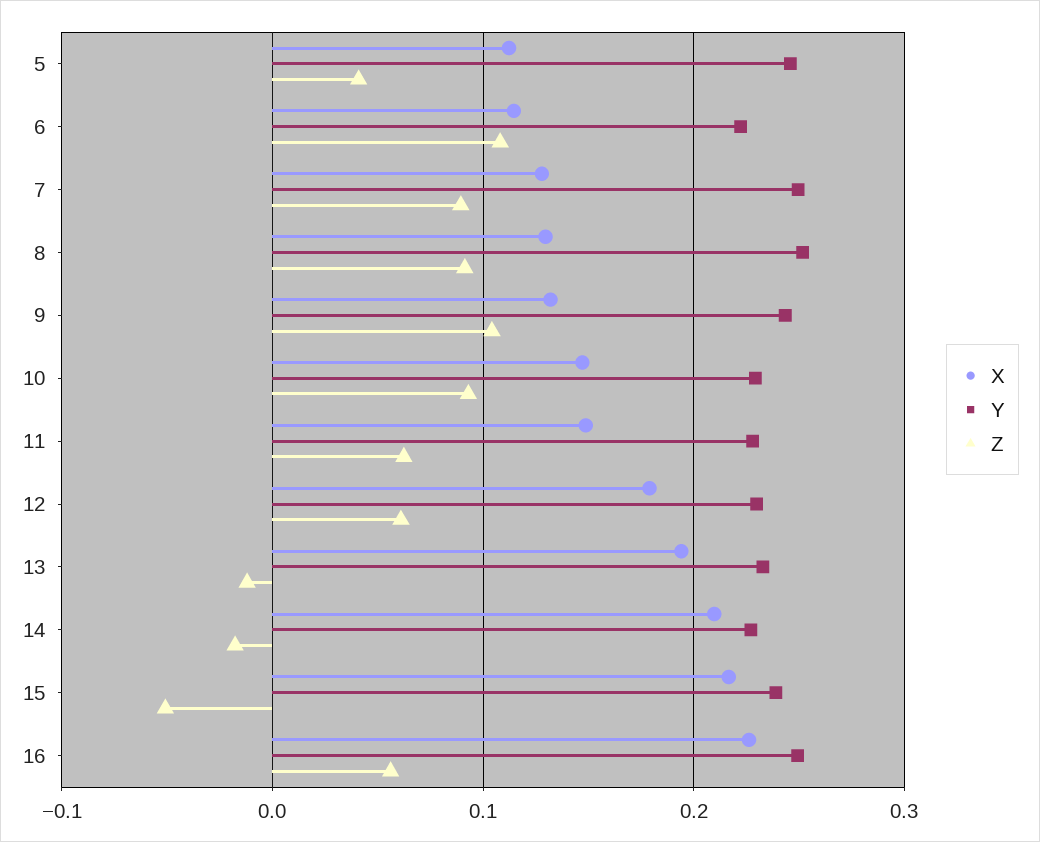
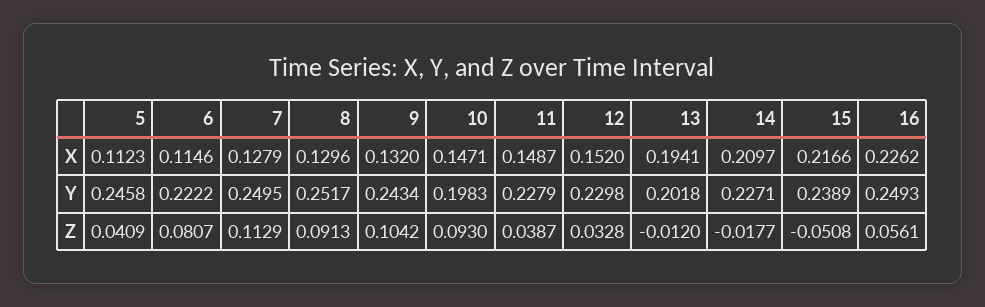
Z, 6: 0.11 -> 0.0807
Z, 7: 0.09 -> 0.1129
Y, 10: 0.23 -> 0.1983
Z, 11: 0.06 -> 0.0387
X, 12: 0.18 -> 0.152
Z, 12: 0.06 -> 0.0328
Y, 13: 0.23 -> 0.2018

